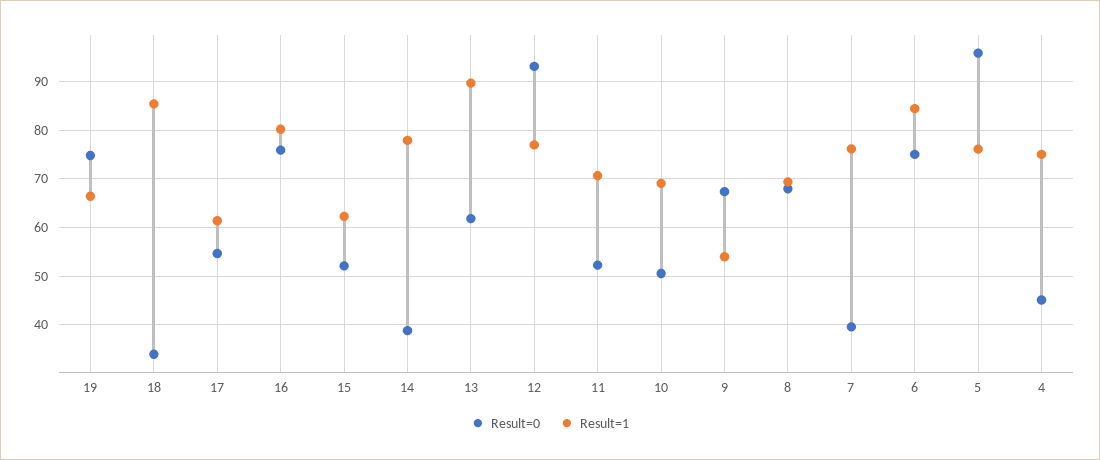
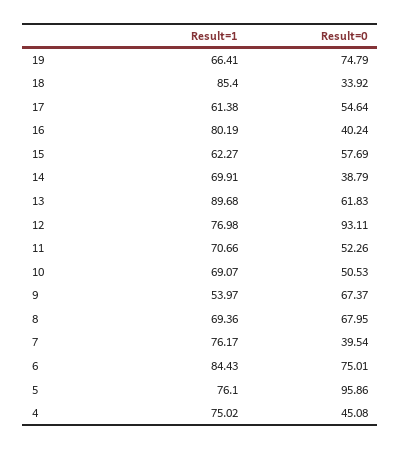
Result=0, 16: 76 -> 40.24
Result=0, 15: 52 -> 57.69
Result=1, 14: 78 -> 69.91

